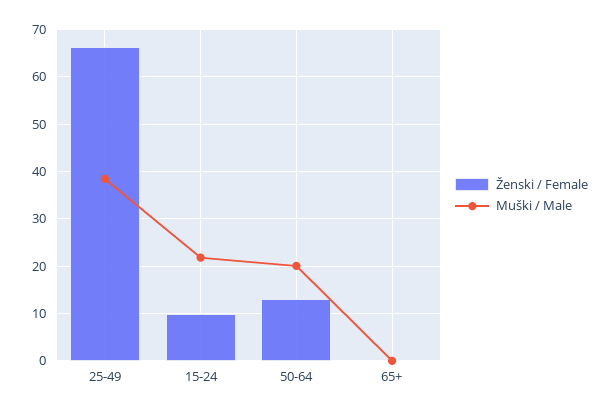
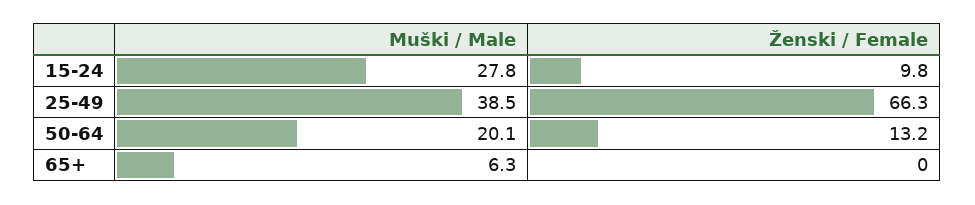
Muški / Male, 15-24: 22 -> 27.8
Muški / Male, 65+: 0 -> 6.3

